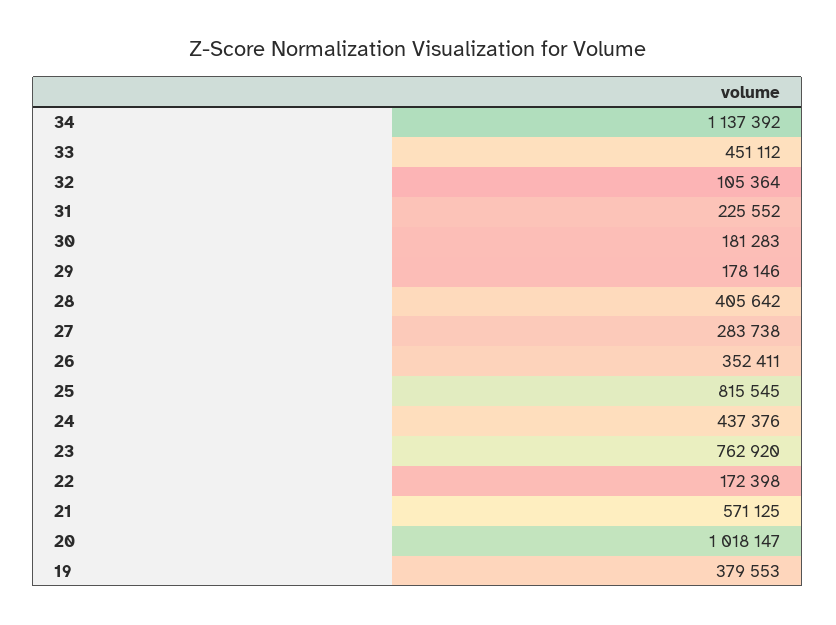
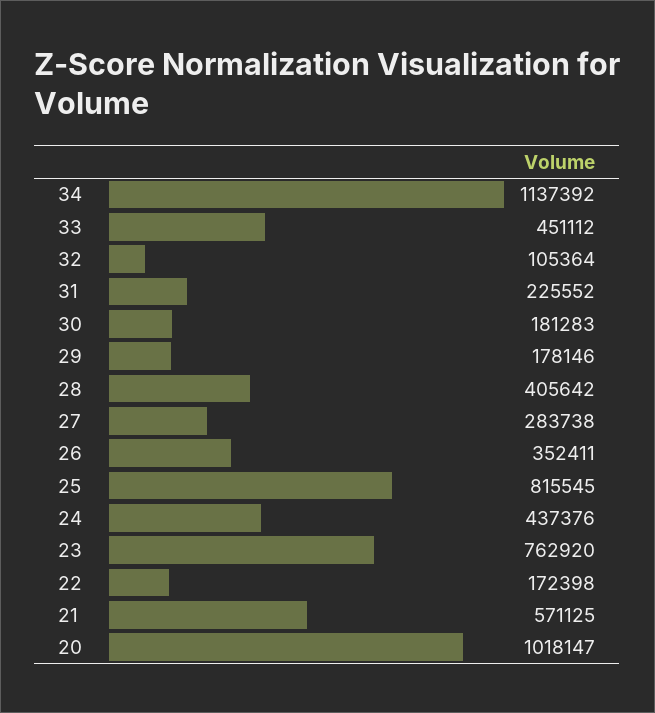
19: 379553 -> none

